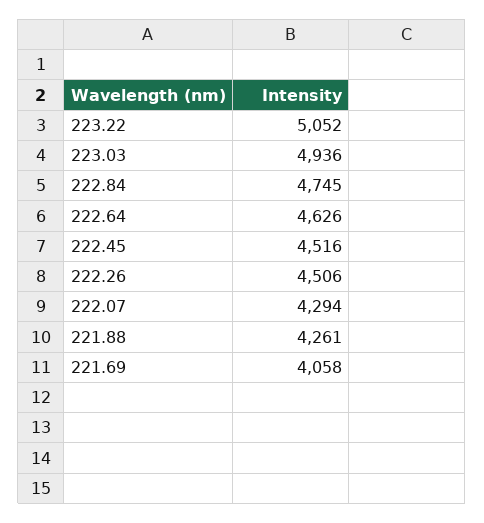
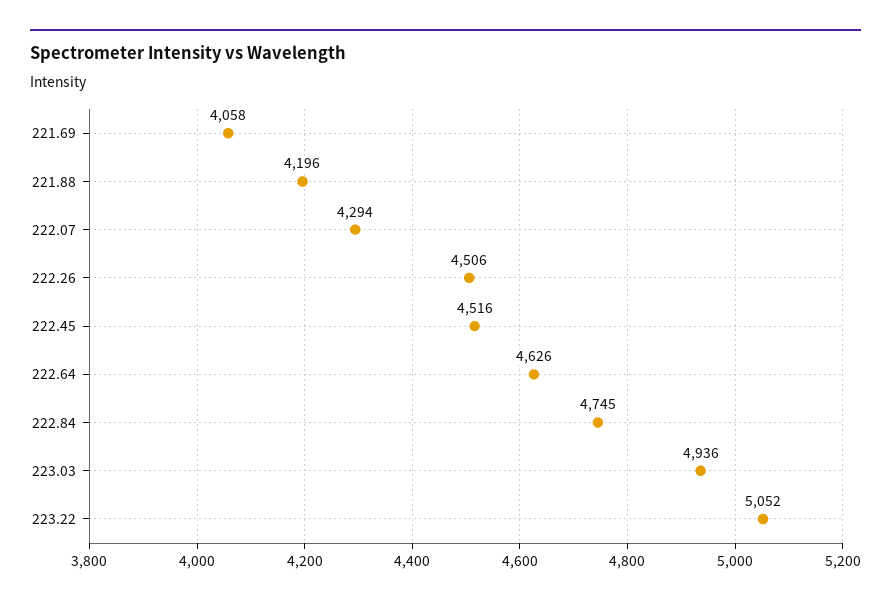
221.88: 4261 -> 4196

